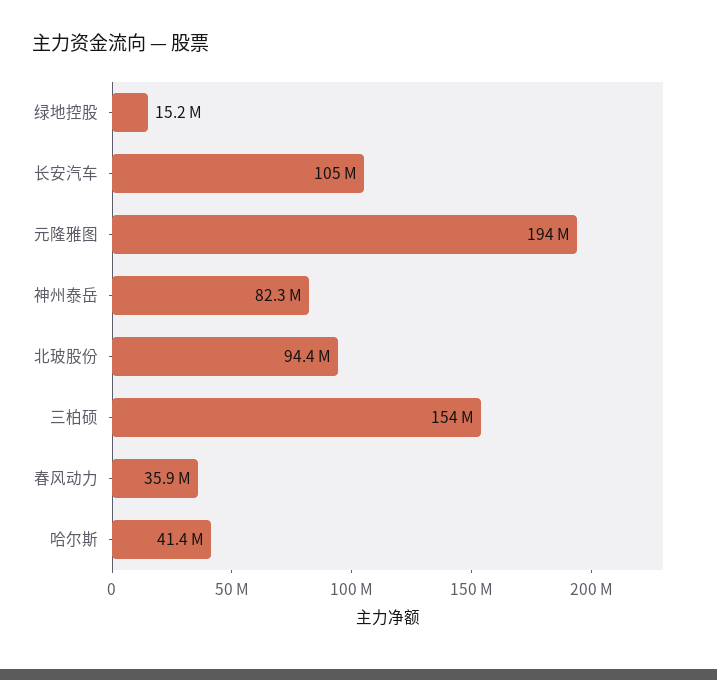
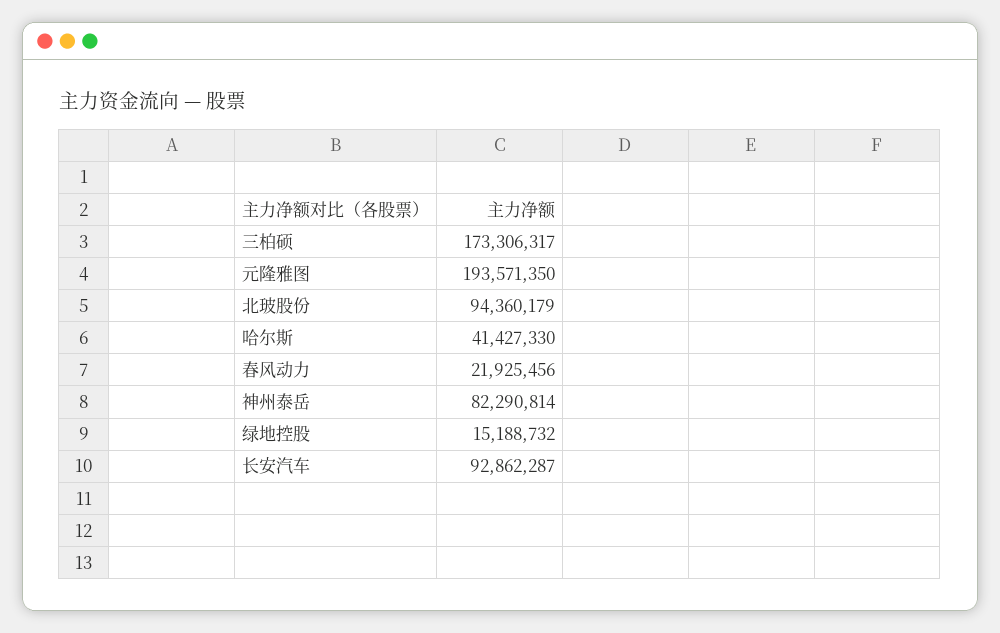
长安汽车: 105000000 -> 92862287
三柏硕: 154000000 -> 173306317
春风动力: 35900000 -> 21925456

